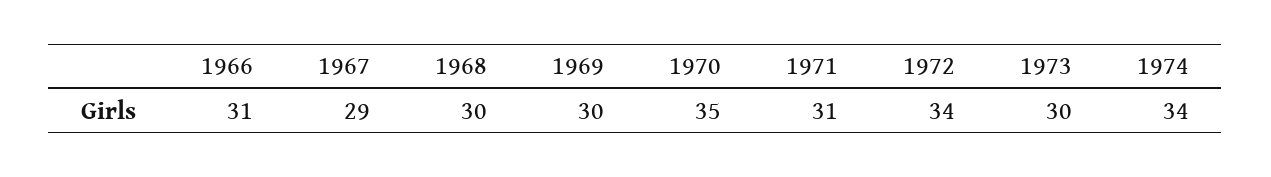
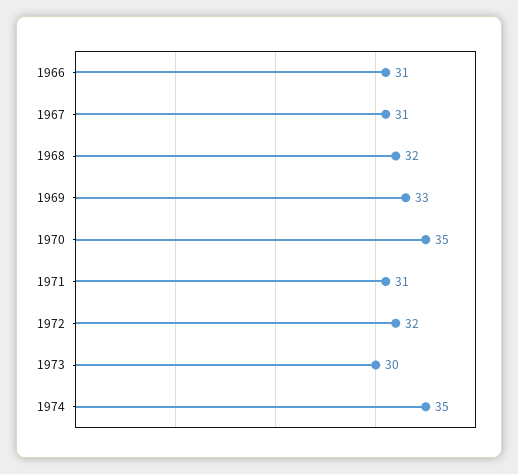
1967: 29 -> 31
1968: 30 -> 32
1969: 30 -> 33
1972: 34 -> 32
1974: 34 -> 35

